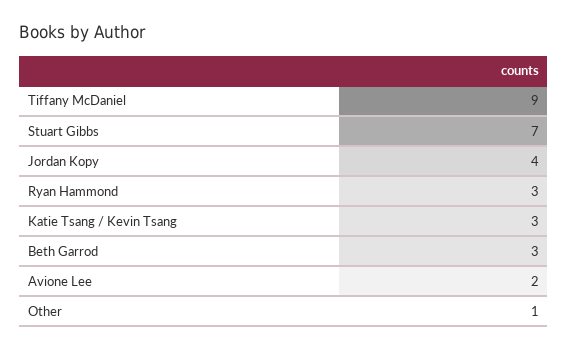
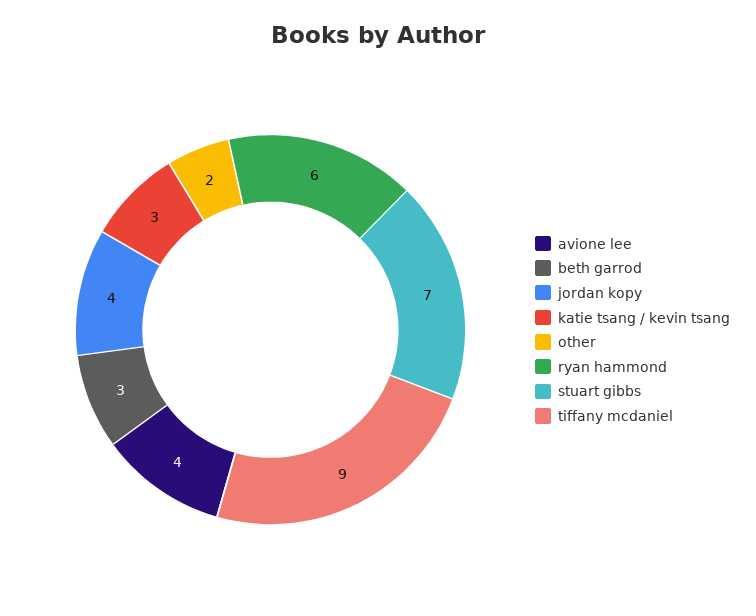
Ryan Hammond: 3 -> 6
Avione Lee: 2 -> 4
Other: 1 -> 2

